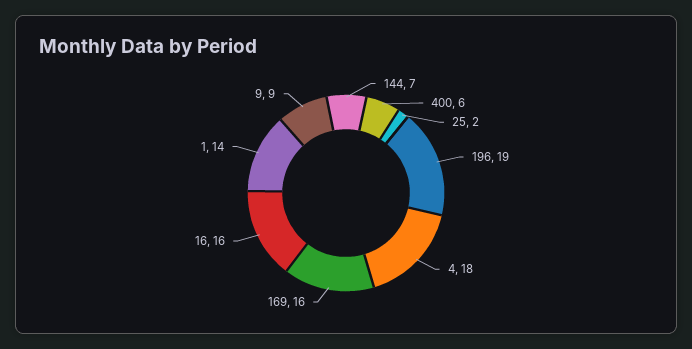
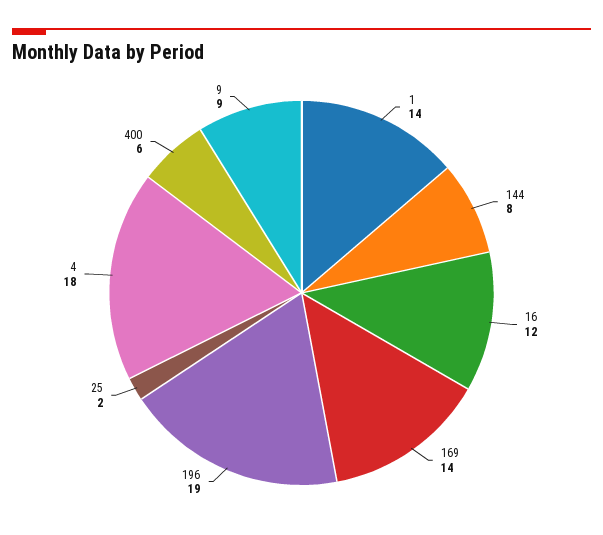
144: 7 -> 8
169: 16 -> 14
16: 16 -> 12

